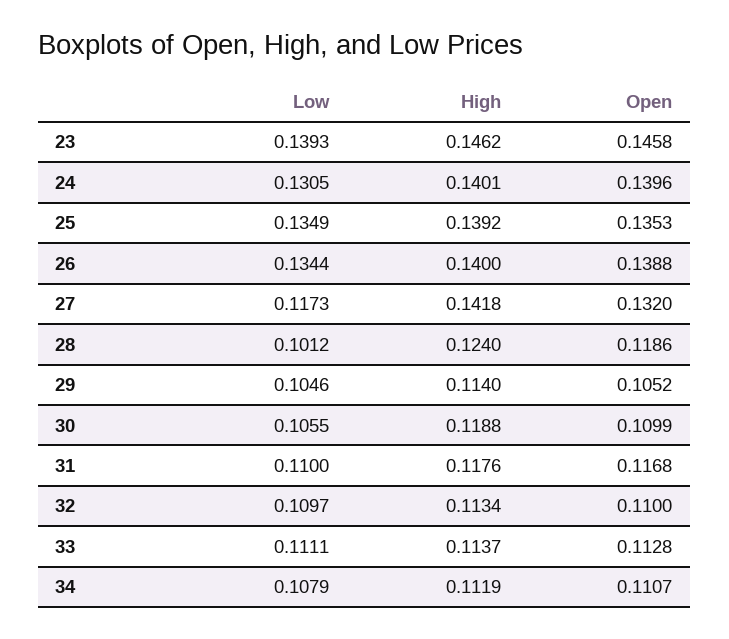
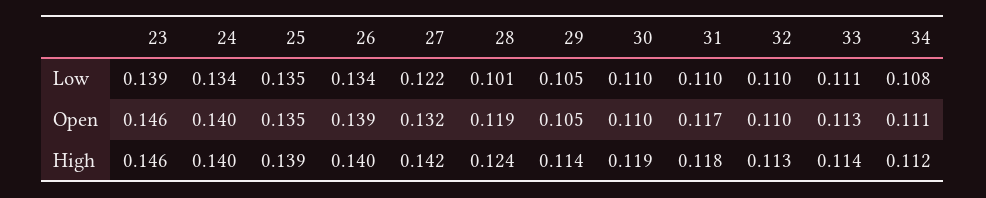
Low, 24: 0.1305 -> 0.134
Low, 27: 0.1173 -> 0.122
Low, 30: 0.1055 -> 0.11

